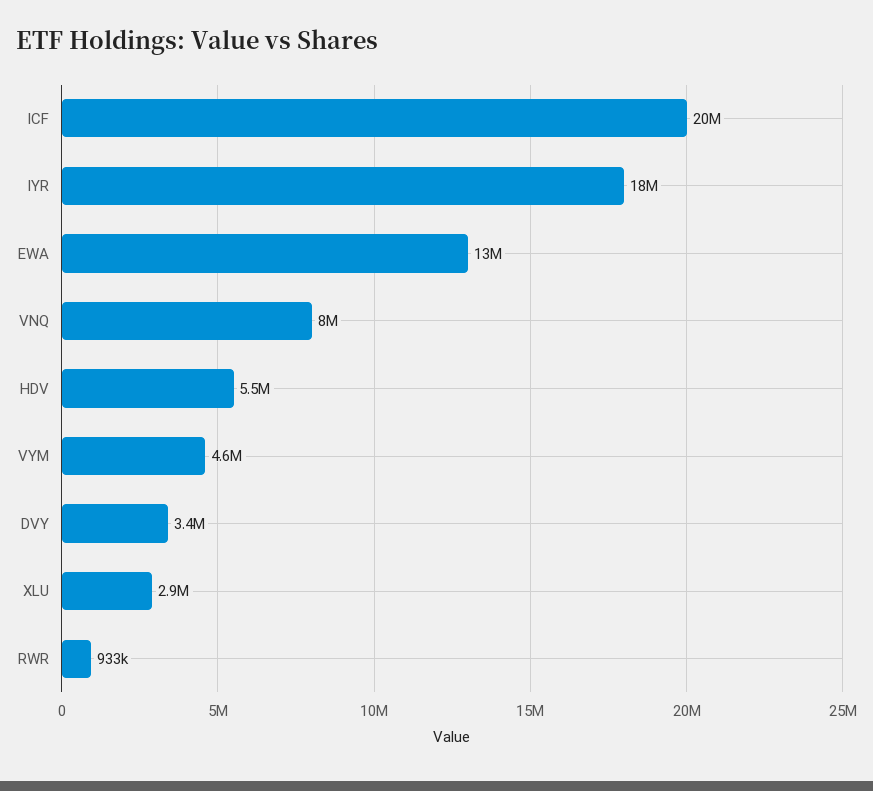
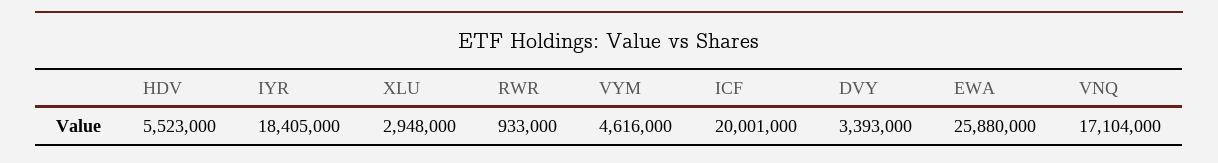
EWA: 13000000 -> 25880000
VNQ: 8000000 -> 17104000

